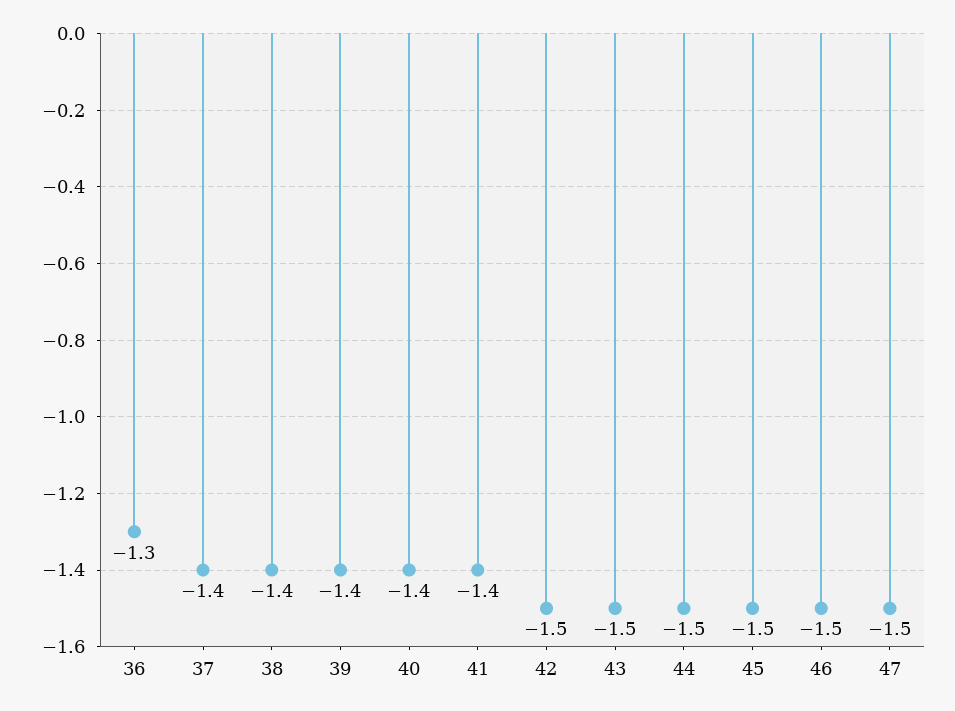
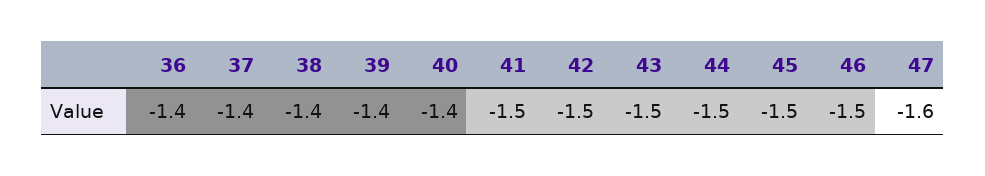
36: -1.3 -> -1.4
41: -1.4 -> -1.5
47: -1.5 -> -1.6

